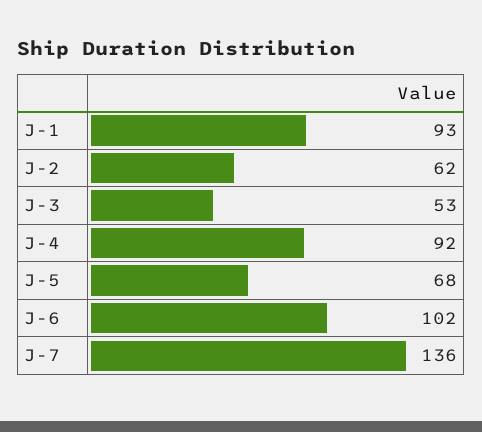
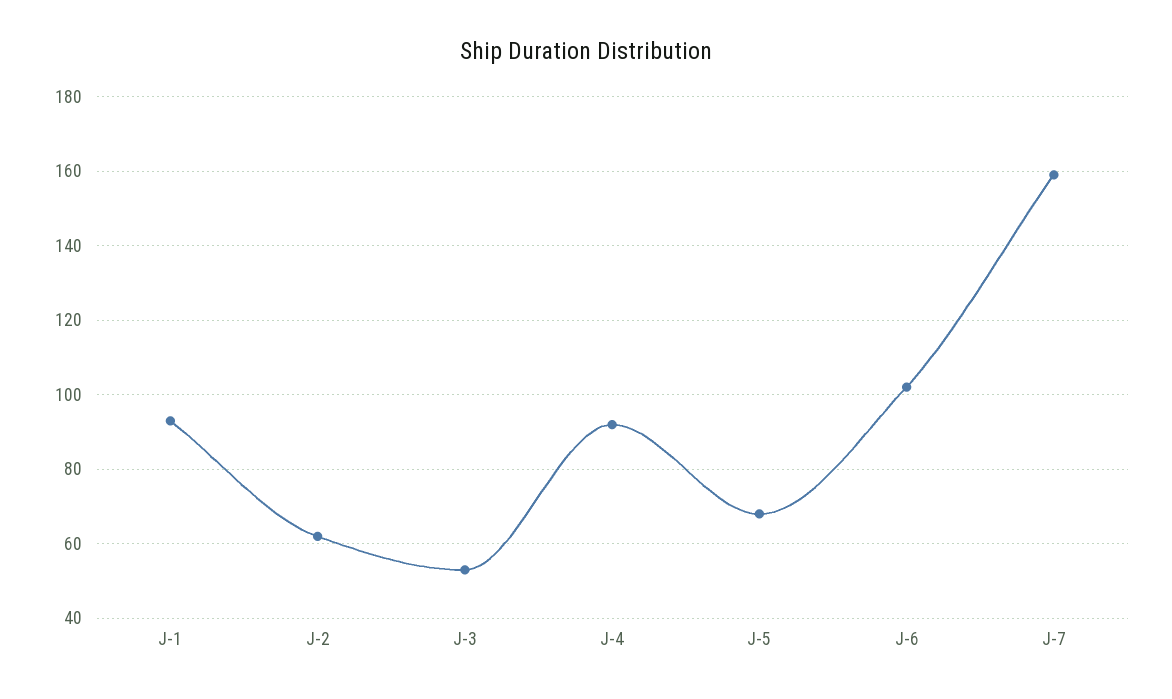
J-7: 136 -> 160

